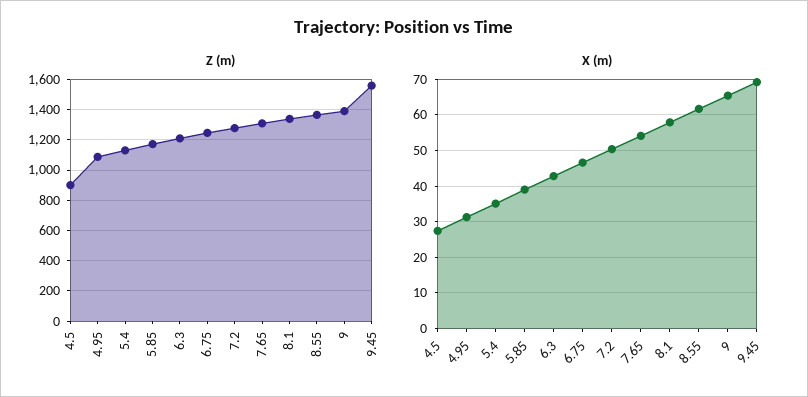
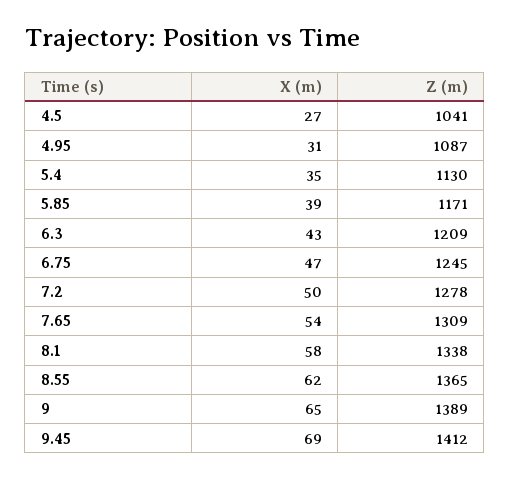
Z (m), 4.5: 900 -> 1041
Z (m), 9.45: 1550 -> 1412

